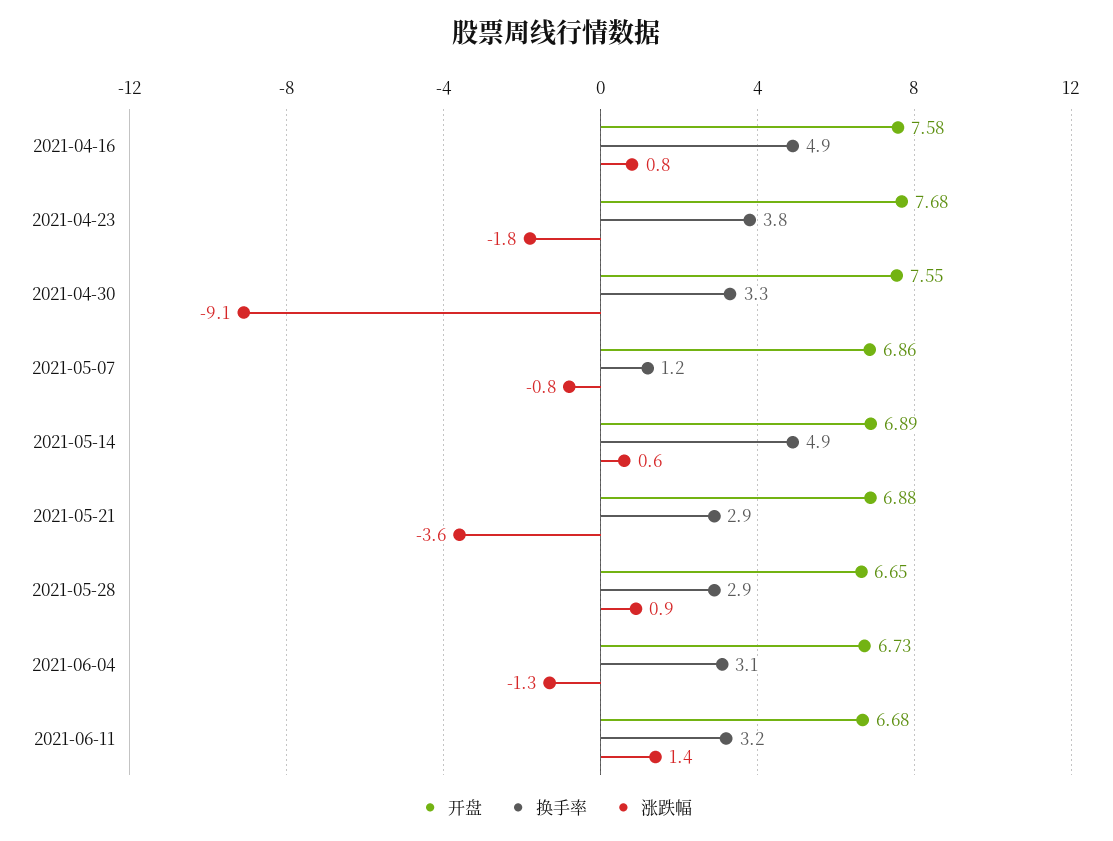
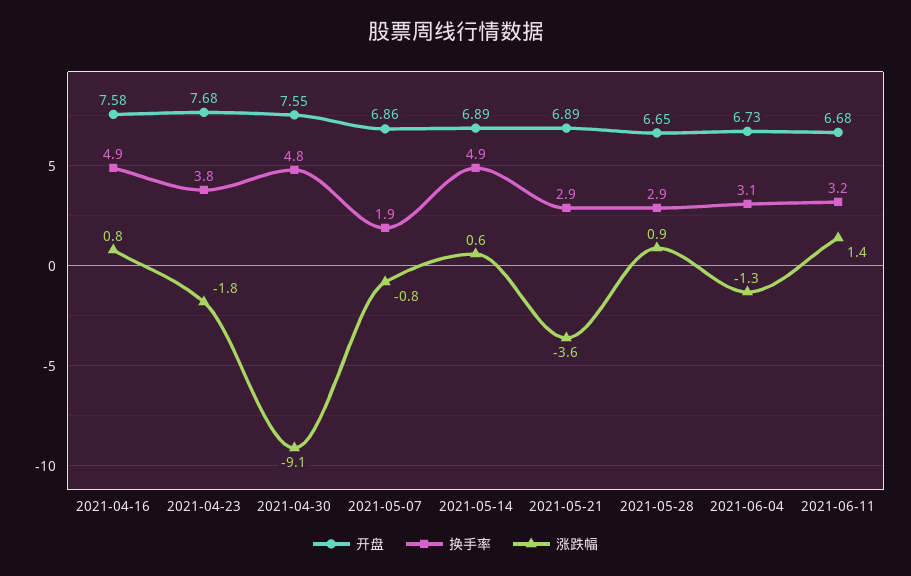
换手率, 2021-04-30: 3.3 -> 4.8
换手率, 2021-05-07: 1.2 -> 1.9
开盘, 2021-05-21: 6.88 -> 6.89

